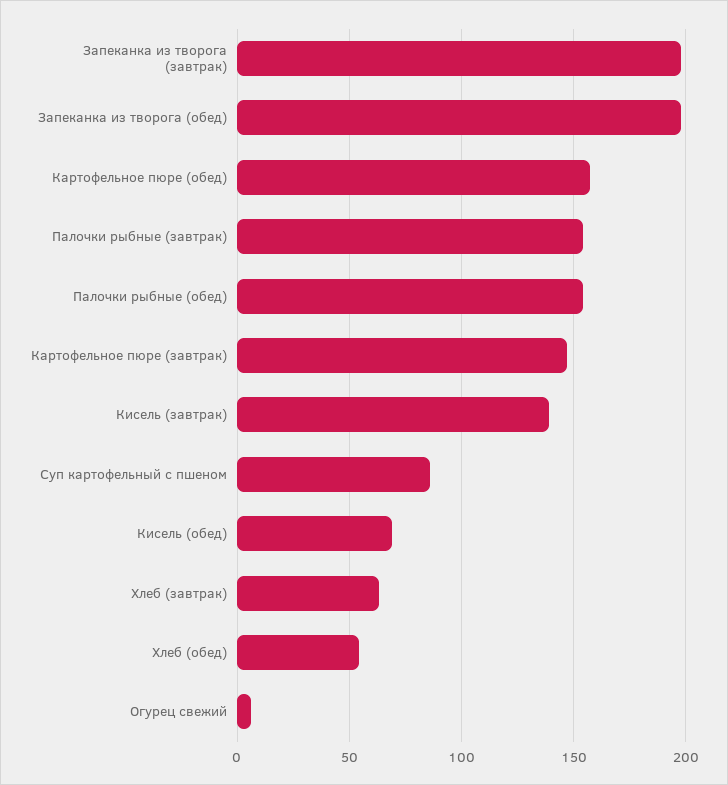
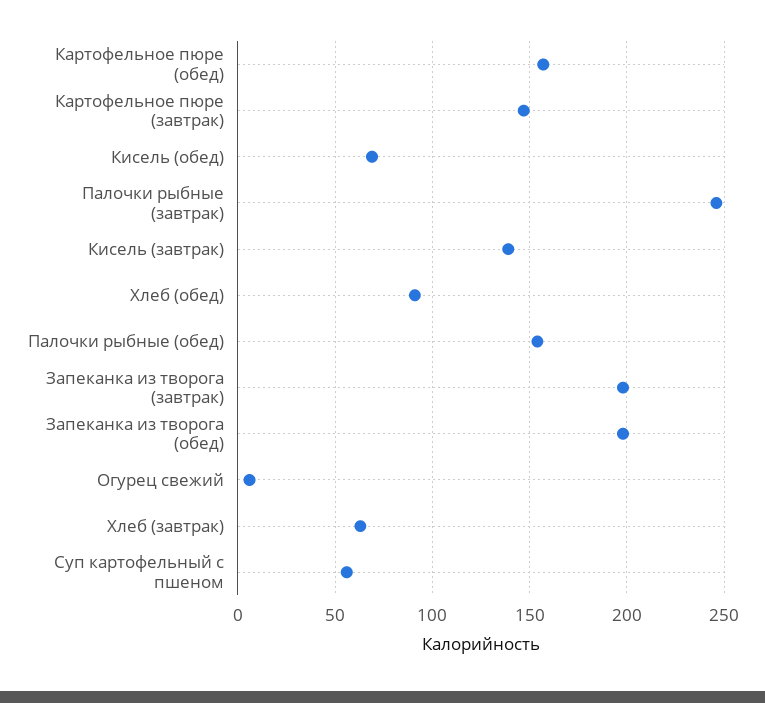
Палочки рыбные (завтрак): 155 -> 245
Суп картофельный с пшеном: 85 -> 55
Хлеб (обед): 55 -> 90

